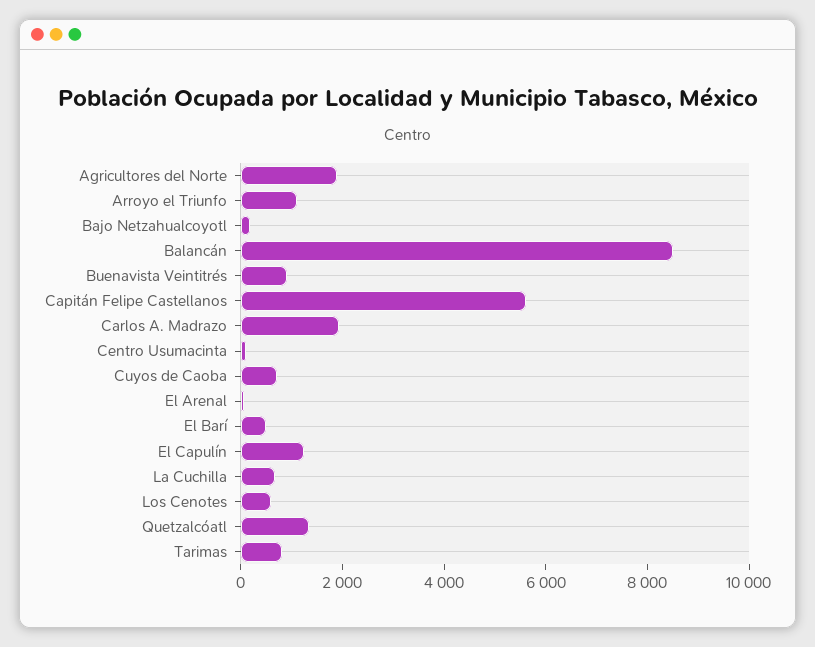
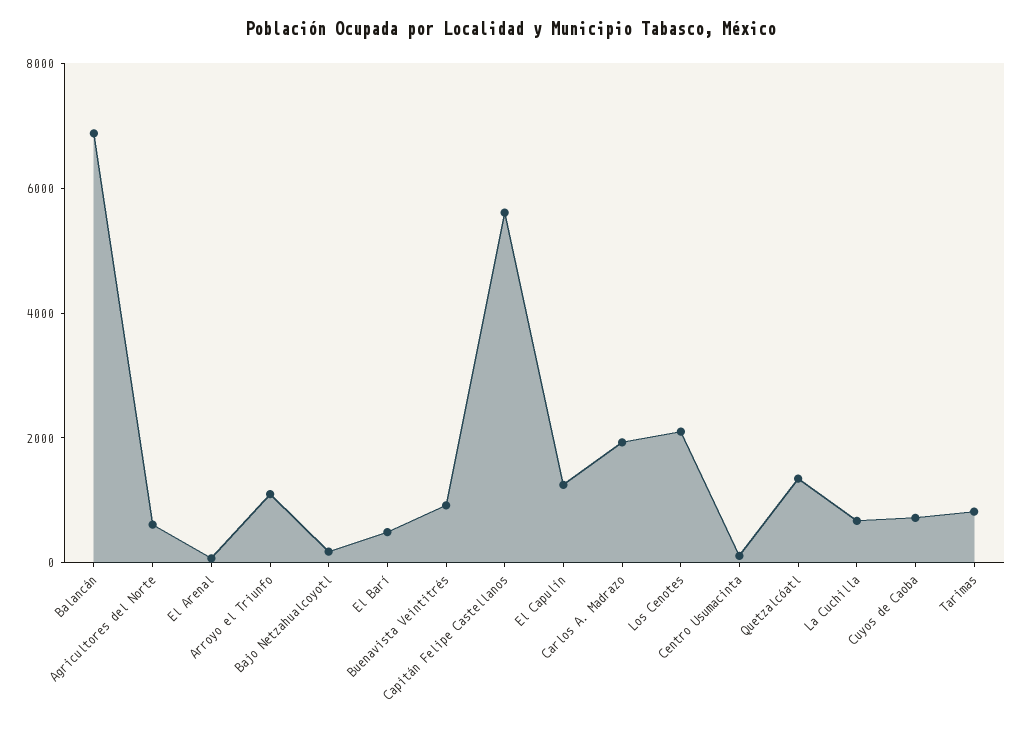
Agricultores del Norte: 2000 -> 500
Balancán: 8500 -> 7000
Los Cenotes: 500 -> 2000

